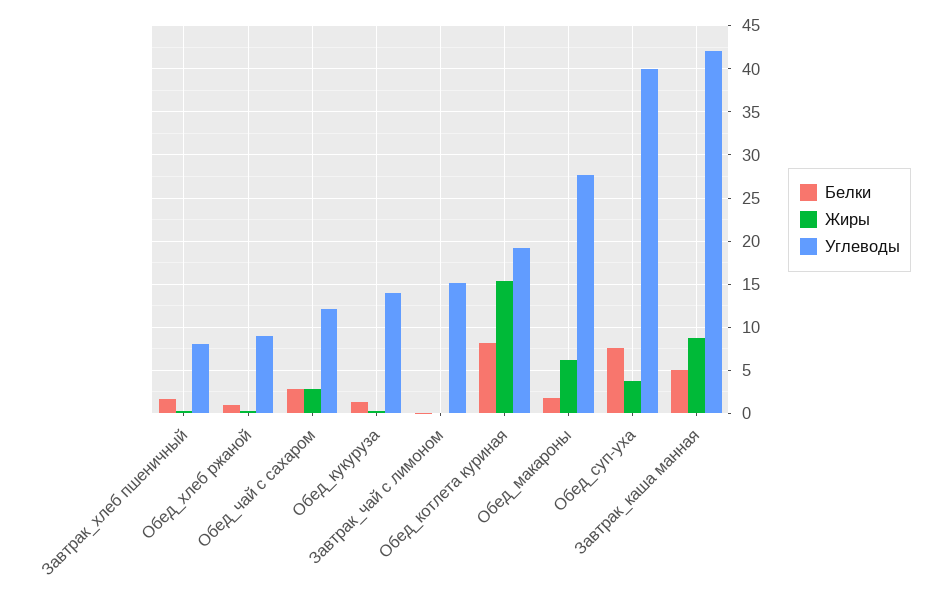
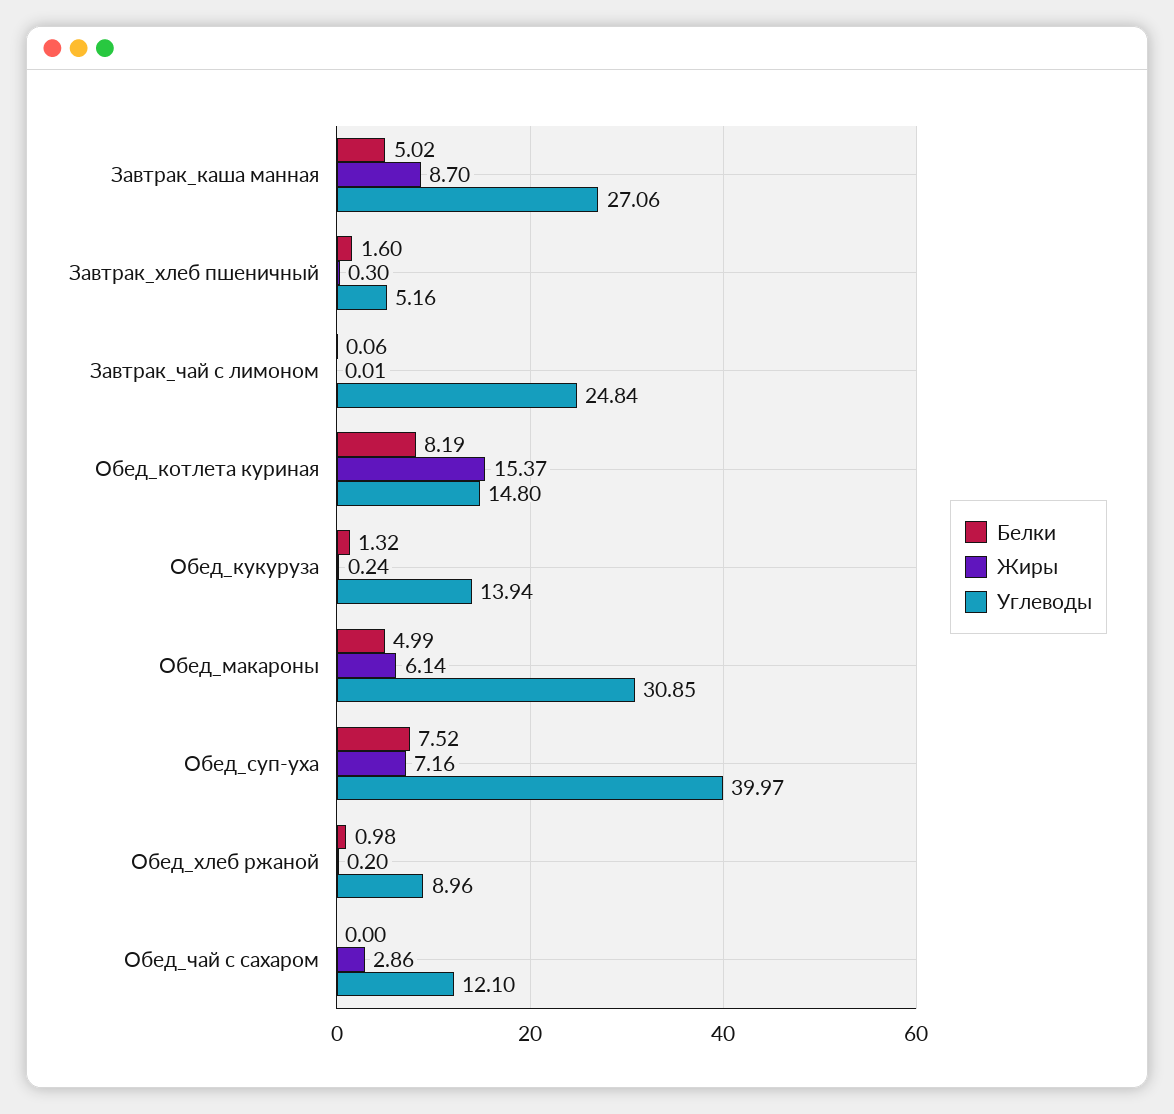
Углеводы, Завтрак_хлеб пшеничный: 8 -> 5.16
Белки, Обед_чай с сахаром: 3 -> 0
Углеводы, Завтрак_чай с лимоном: 15 -> 24.84
Углеводы, Обед_котлета куриная: 19 -> 14.8
Белки, Обед_макароны: 2 -> 4.99
Углеводы, Обед_макароны: 28 -> 30.85
Жиры, Обед_суп-уха: 4 -> 7.16
Углеводы, Завтрак_каша манная: 42 -> 27.06

